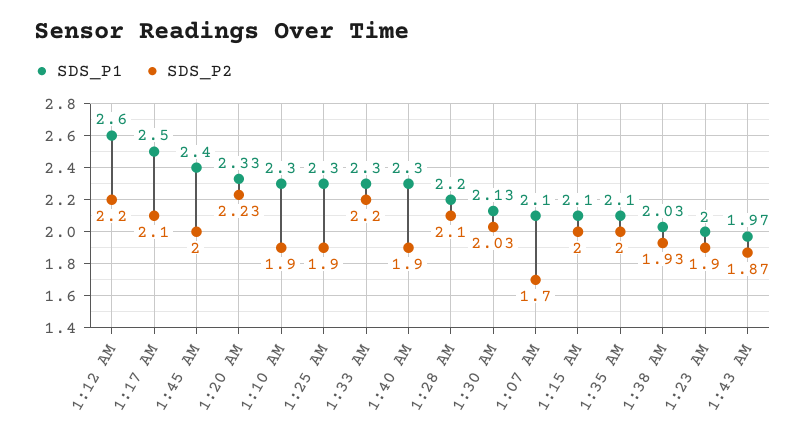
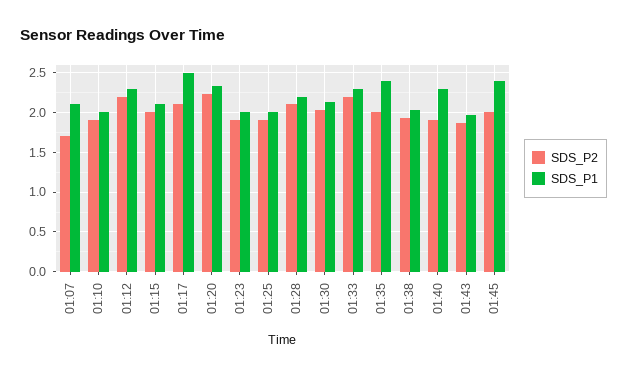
SDS_P1, 1:12 AM: 2.6 -> 2.3
SDS_P1, 1:10 AM: 2.3 -> 2
SDS_P1, 1:25 AM: 2.3 -> 2
SDS_P1, 1:35 AM: 2.1 -> 2.4

